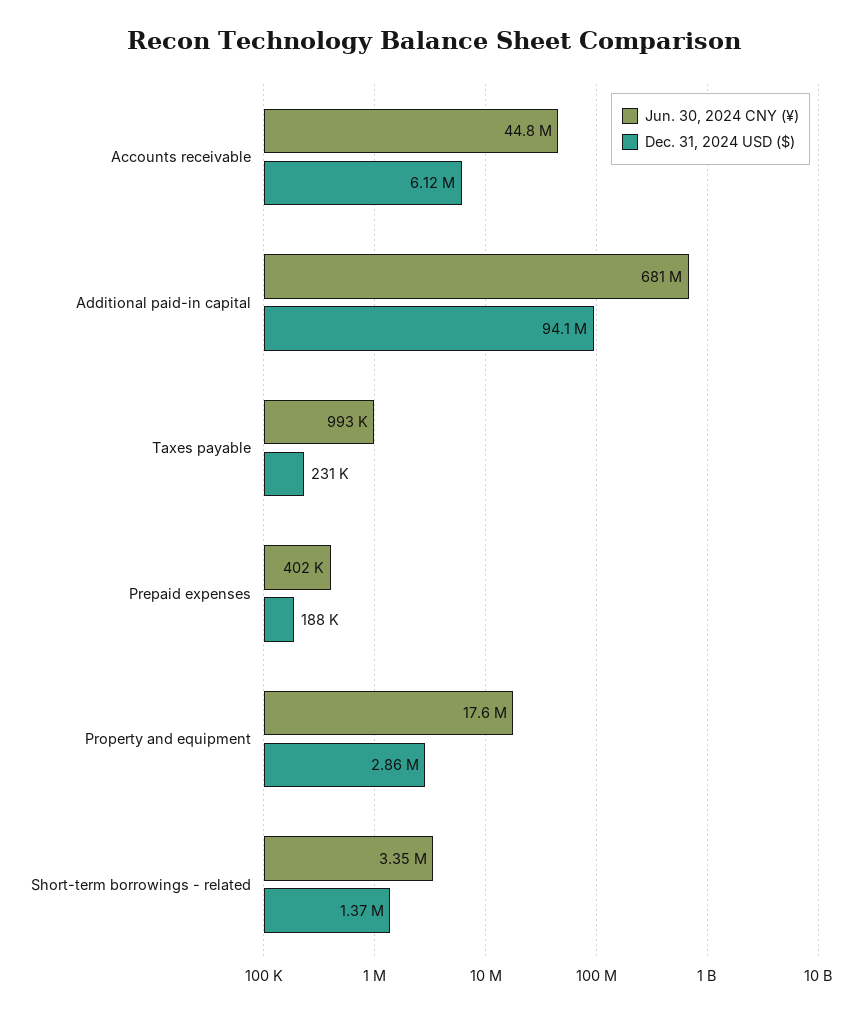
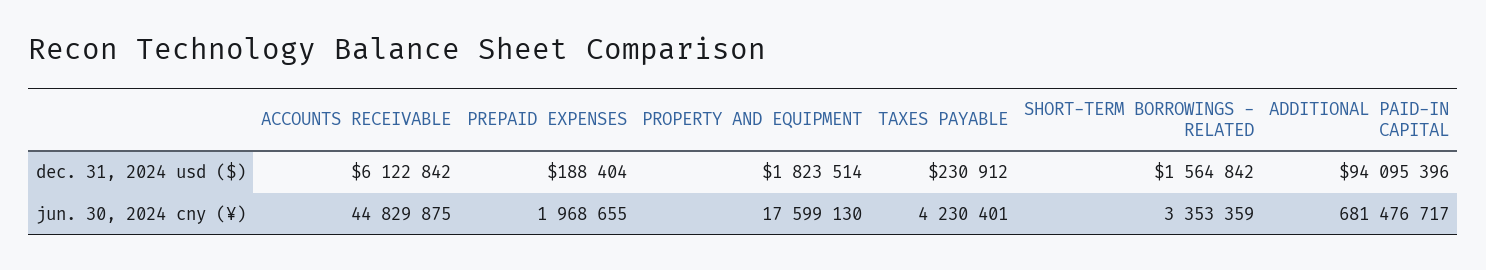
Jun. 30, 2024 CNY (¥), Taxes payable: 993000 -> 4230401
Jun. 30, 2024 CNY (¥), Prepaid expenses: 402000 -> 1968655
Dec. 31, 2024 USD ($), Property and equipment: 2860000 -> 1823514
Dec. 31, 2024 USD ($), Short-term borrowings - related: 1370000 -> 1564842

